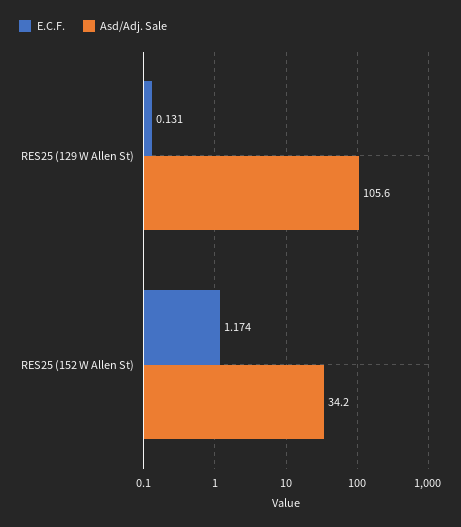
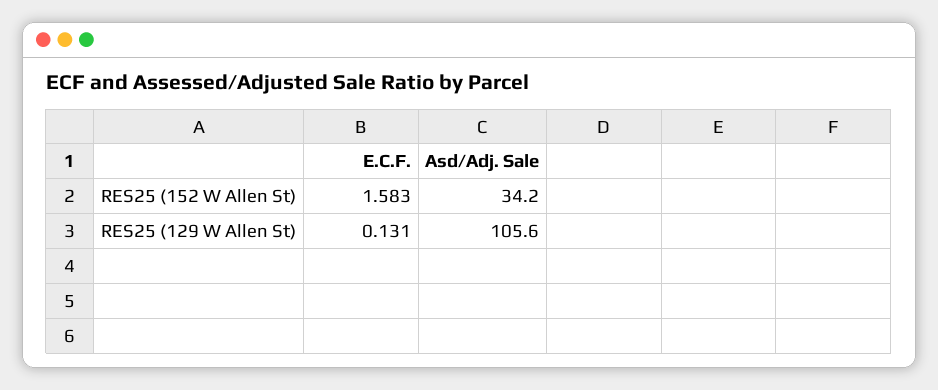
E.C.F., RES25 (152 W Allen St): 1.174 -> 1.583

